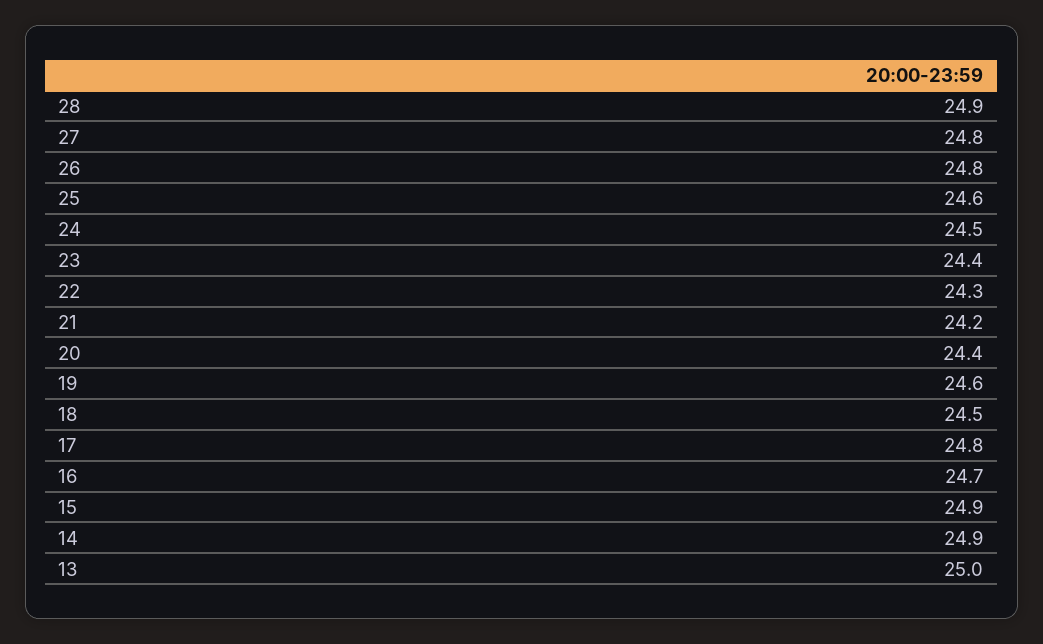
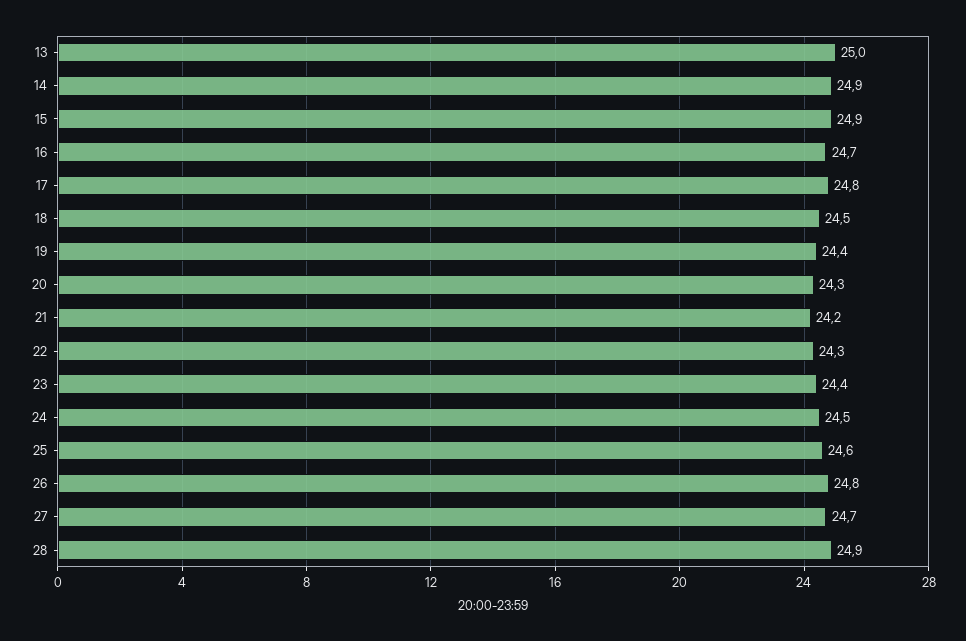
27: 24.8 -> 24.7
20: 24.4 -> 24.3
19: 24.6 -> 24.4

